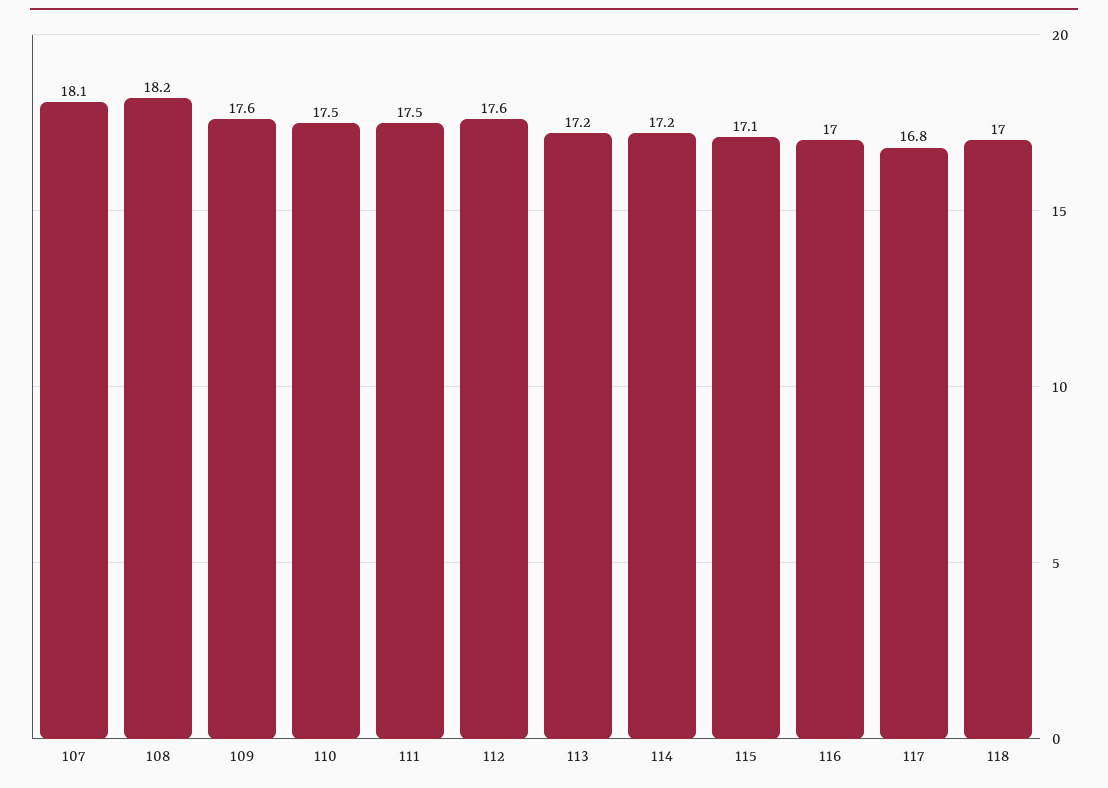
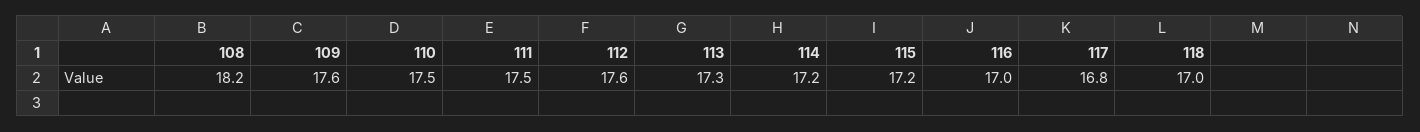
107: 18.1 -> none
113: 17.2 -> 17.3
115: 17.1 -> 17.2

